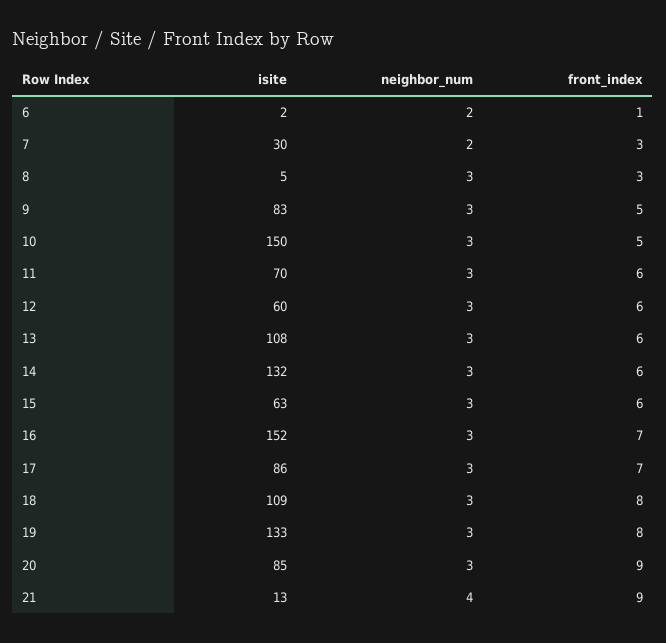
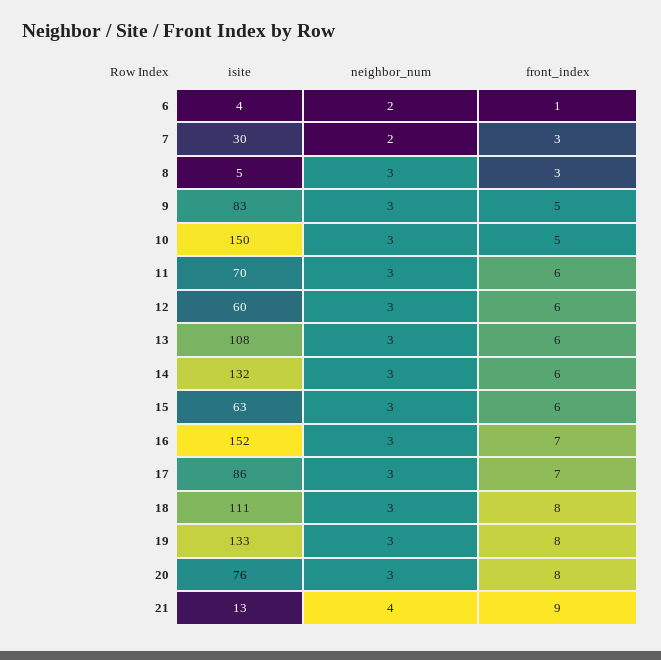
isite, 6: 2 -> 4
isite, 18: 109 -> 111
isite, 20: 85 -> 76
front_index, 20: 9 -> 8

